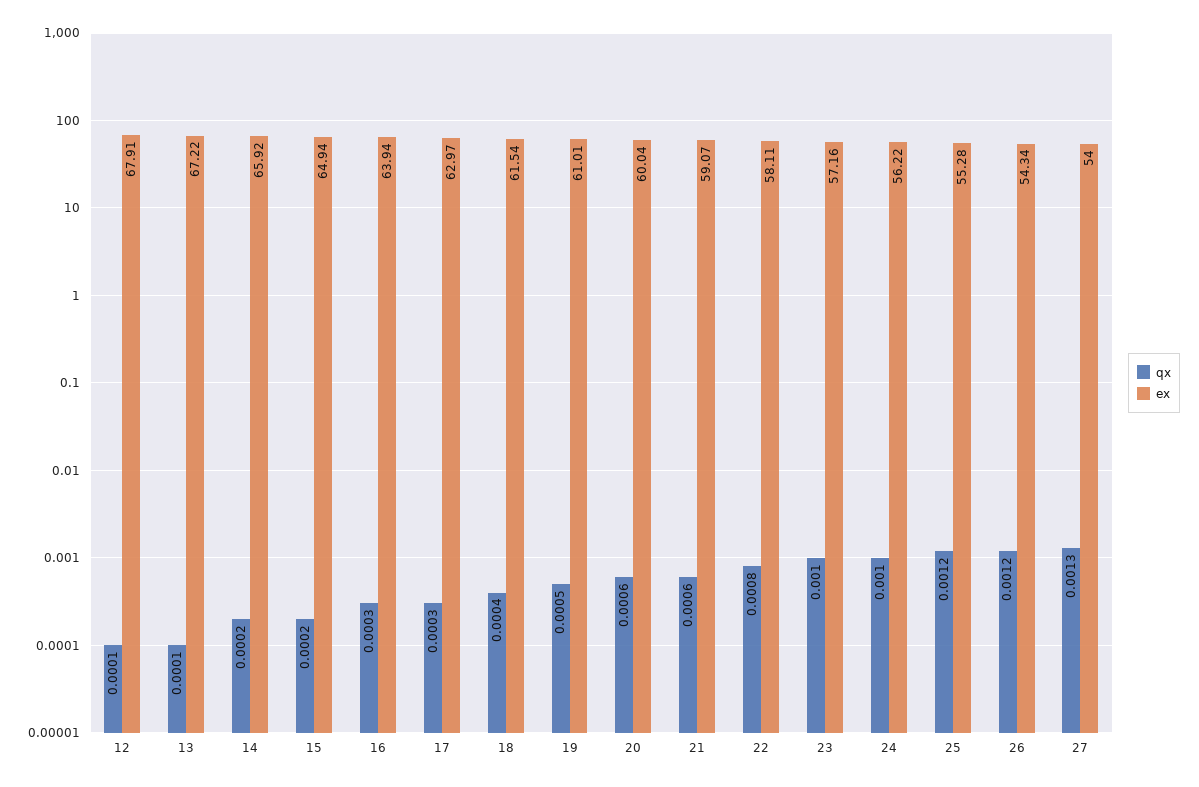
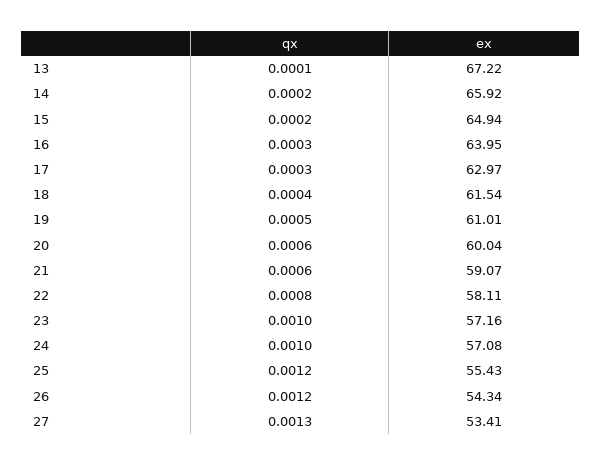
qx, 12: 0.0001 -> none
ex, 12: 67.91 -> none
ex, 16: 63.94 -> 63.95
ex, 24: 56.22 -> 57.08
ex, 25: 55.28 -> 55.43
ex, 27: 54 -> 53.41

